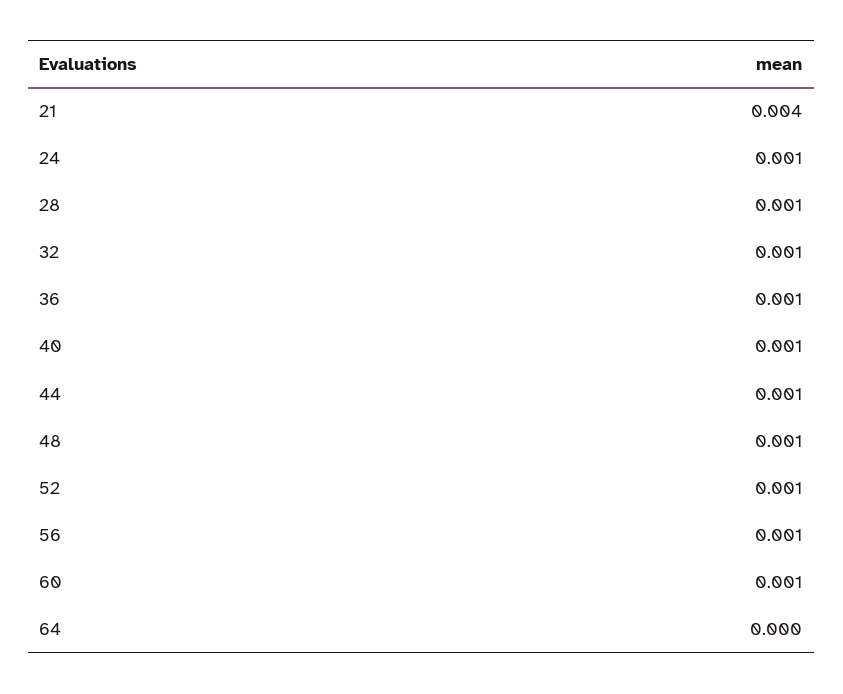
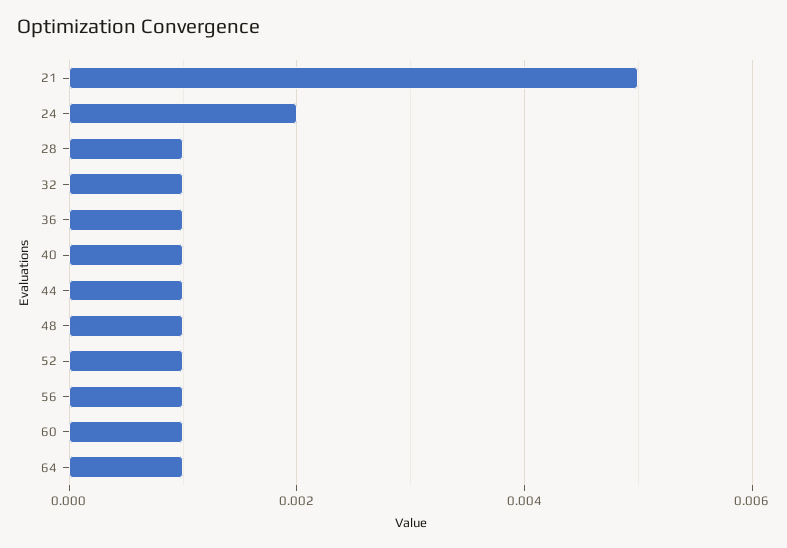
21: 0.004 -> 0.005
24: 0.001 -> 0.002
64: 0 -> 0.001

